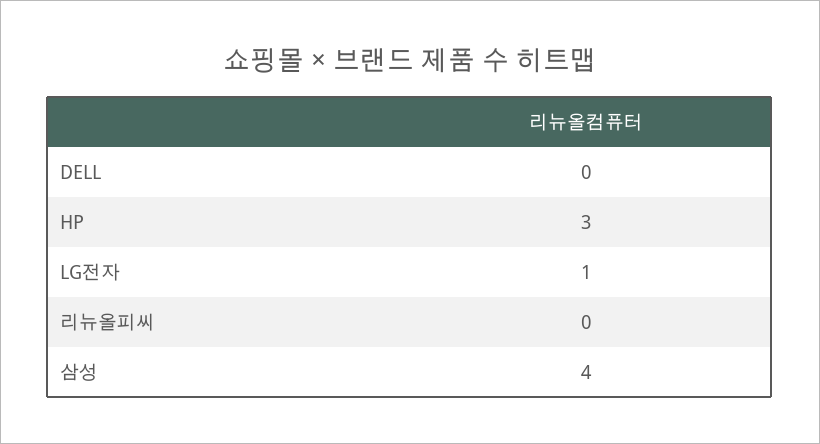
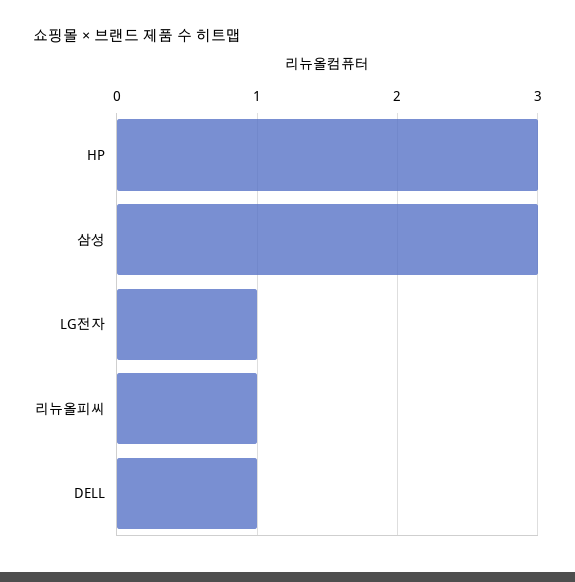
DELL: 0 -> 1
리뉴올피씨: 0 -> 1
삼성: 4 -> 3

